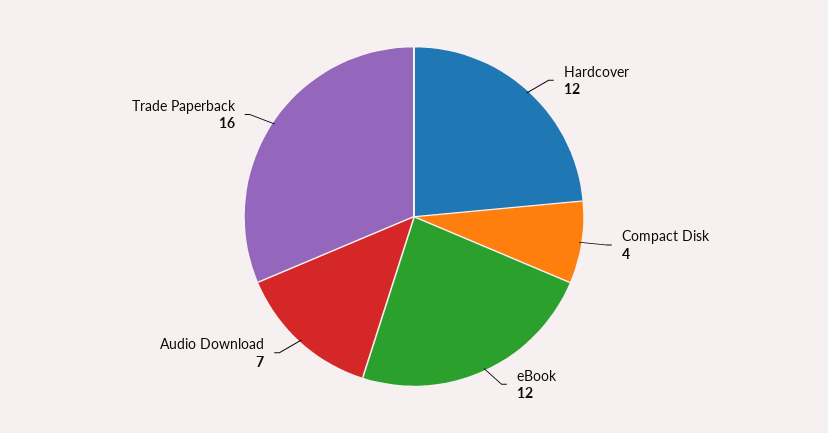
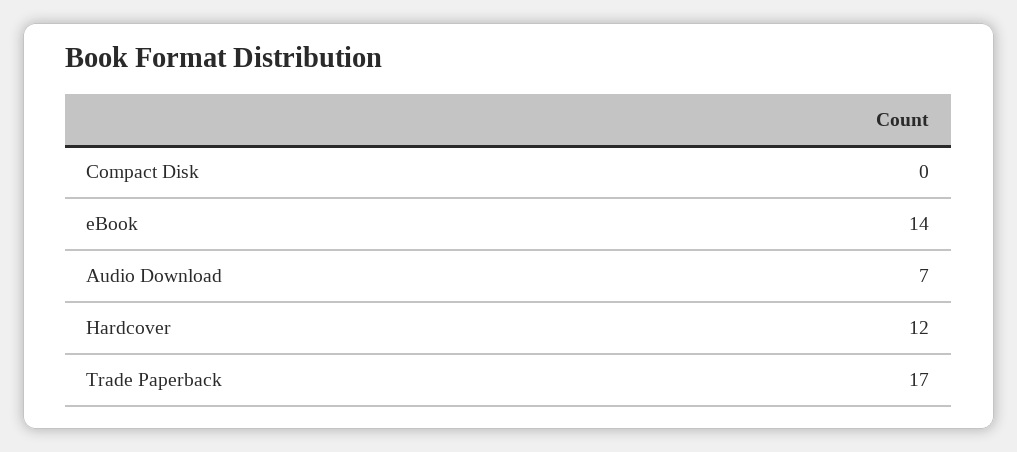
Compact Disk: 4 -> 0
eBook: 12 -> 14
Trade Paperback: 16 -> 17

